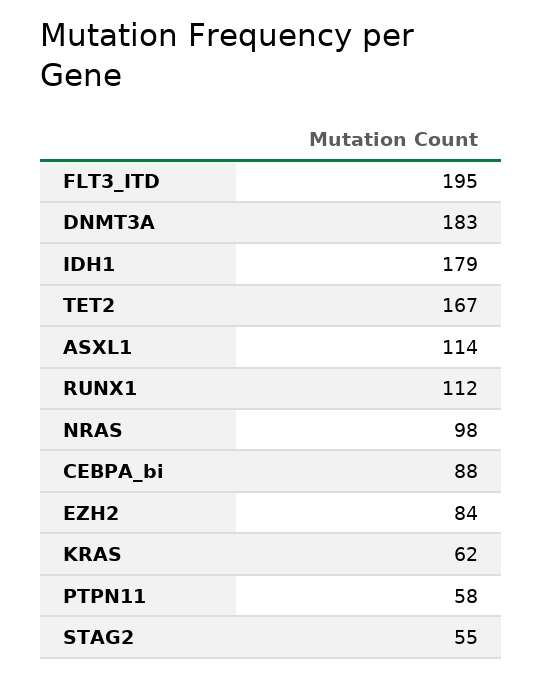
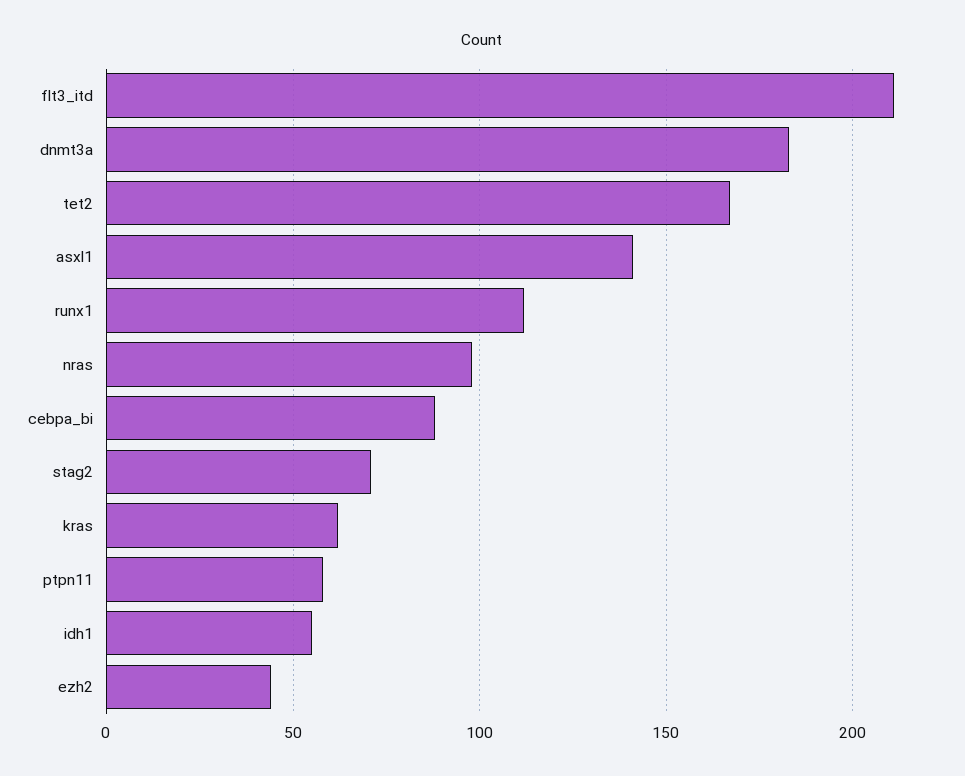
FLT3_ITD: 195 -> 210
IDH1: 179 -> 55
ASXL1: 114 -> 140
EZH2: 84 -> 45
STAG2: 55 -> 70

